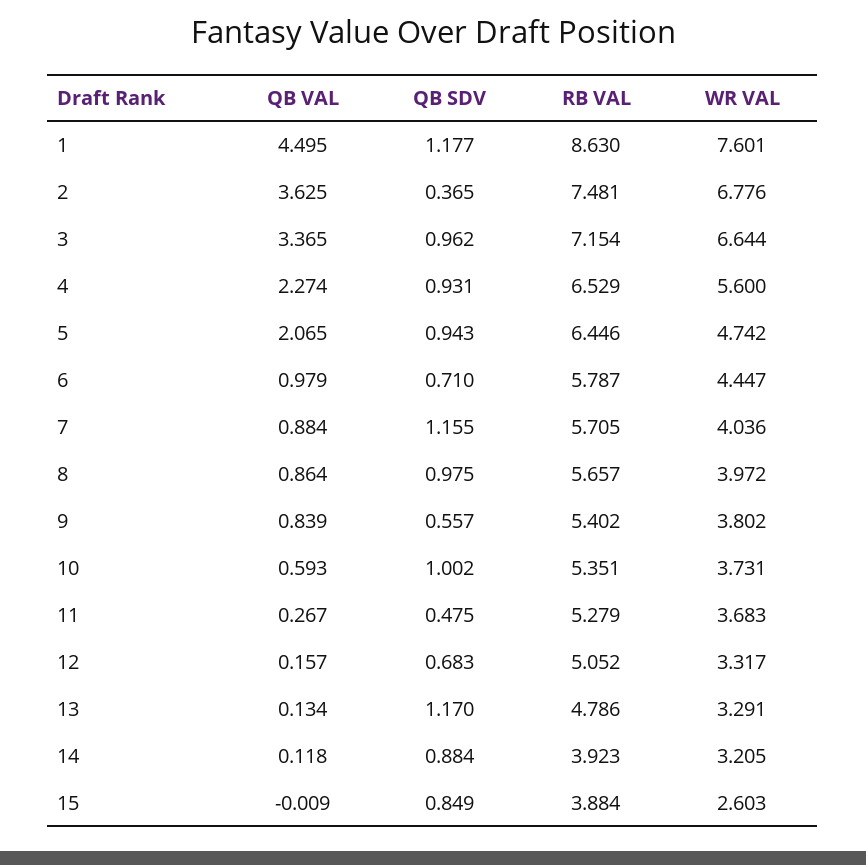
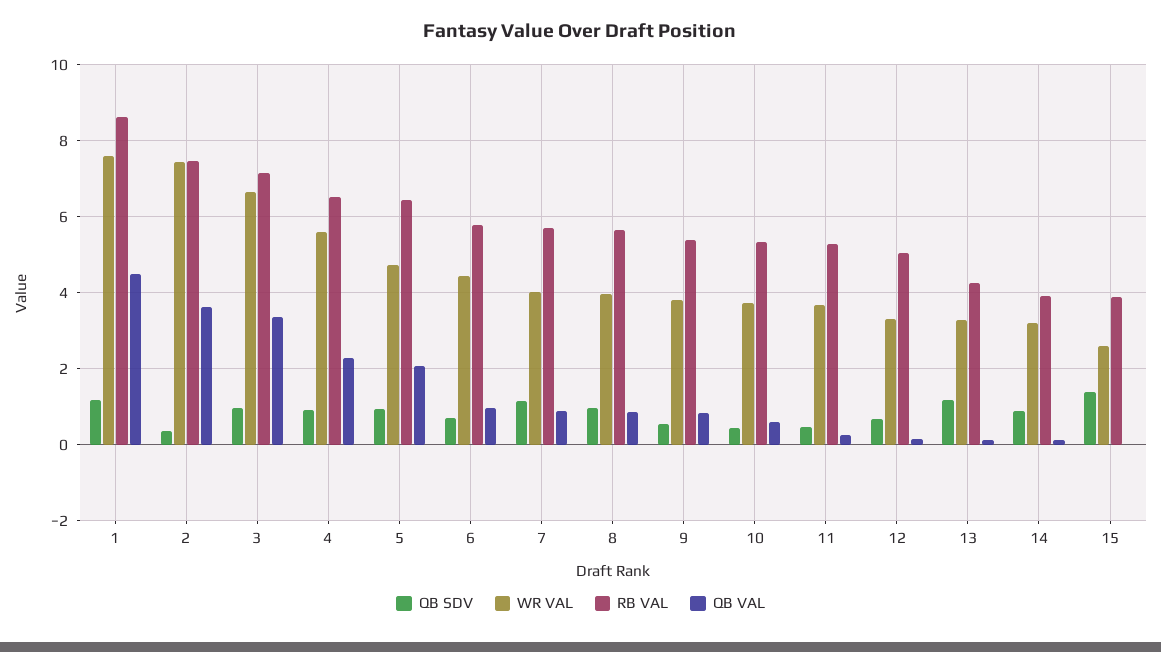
WR VAL, 2: 6.776 -> 7.4
QB SDV, 10: 1.002 -> 0.4
RB VAL, 13: 4.786 -> 4.2
QB SDV, 15: 0.849 -> 1.4

